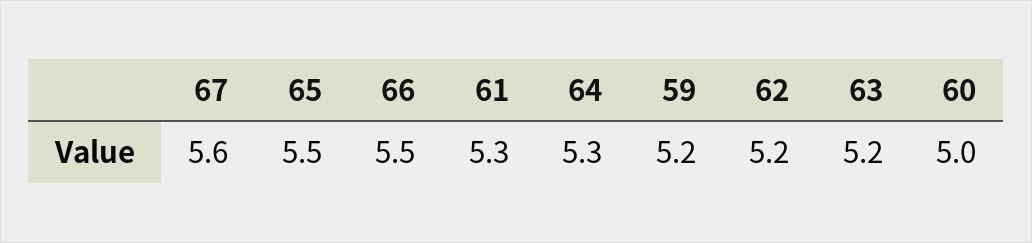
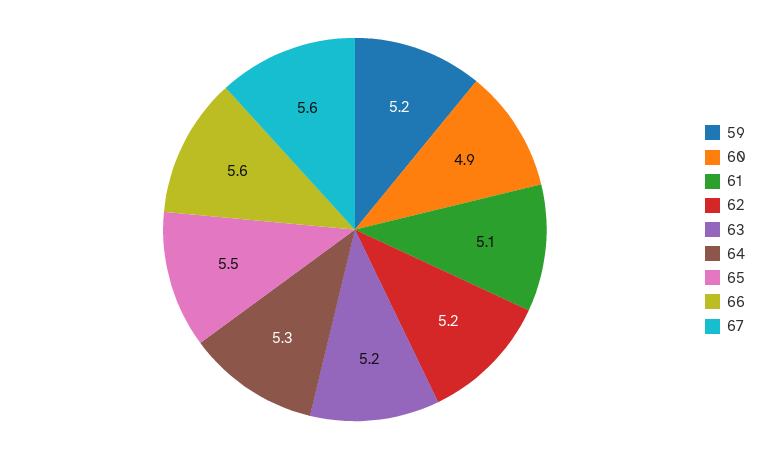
66: 5.5 -> 5.6
61: 5.3 -> 5.1
60: 5 -> 4.9

